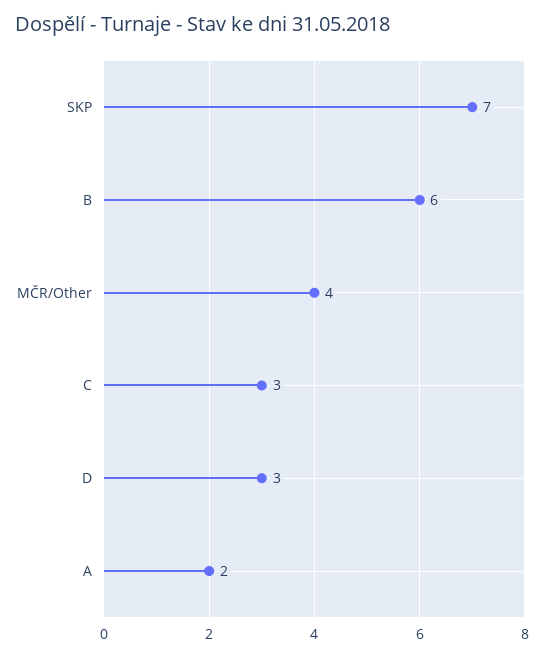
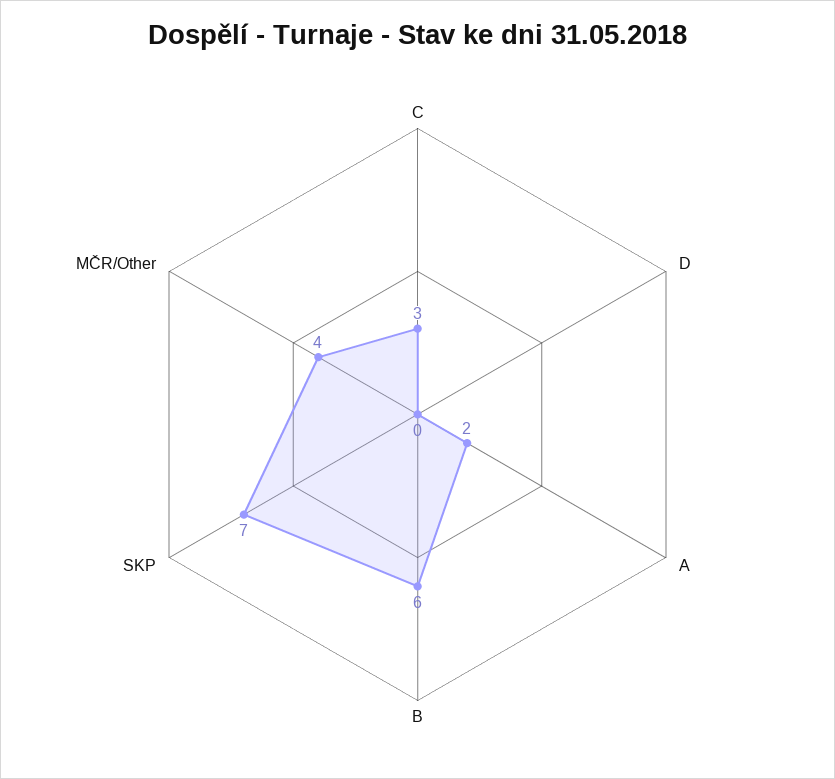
D: 3 -> 0

